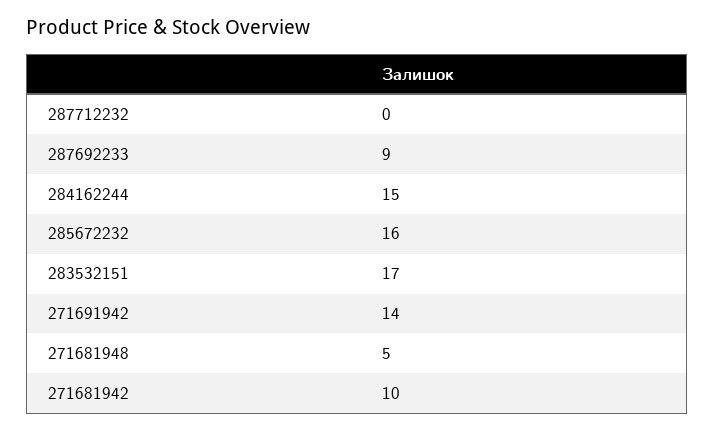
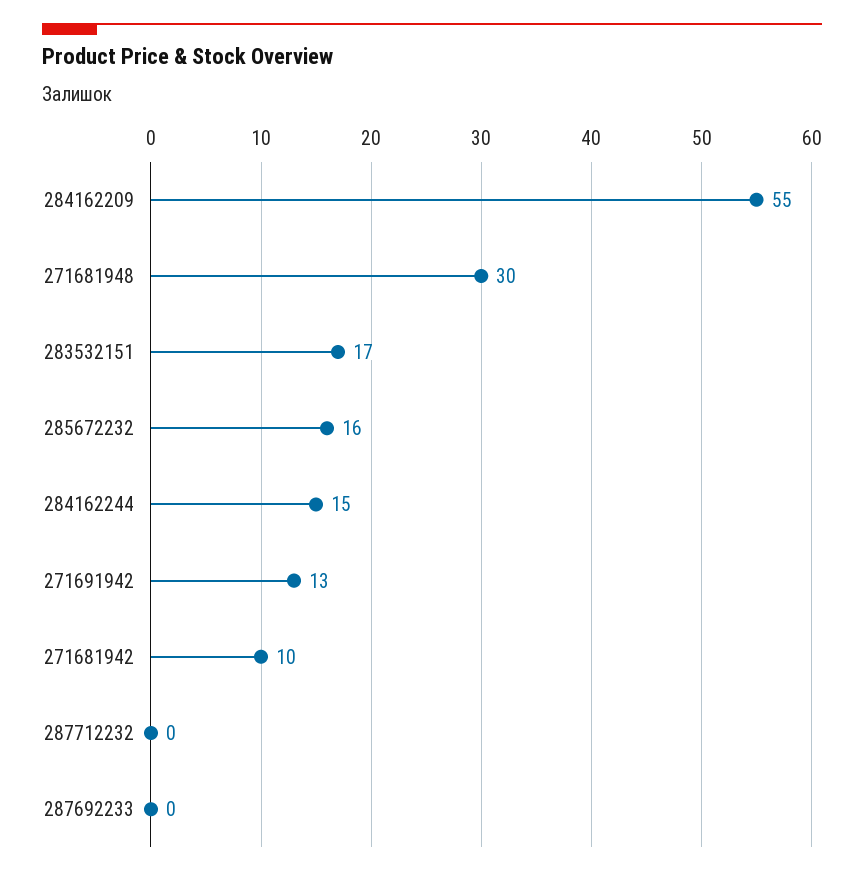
287692233: 9 -> 0
271691942: 14 -> 13
271681948: 5 -> 30
284162209: none -> 55

